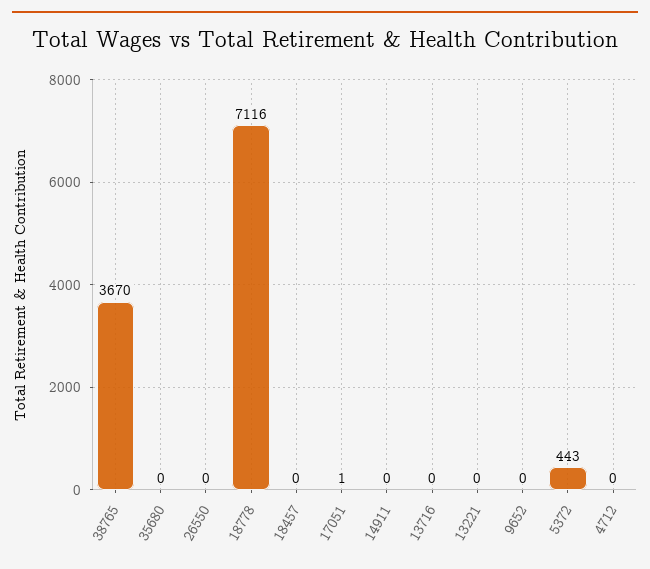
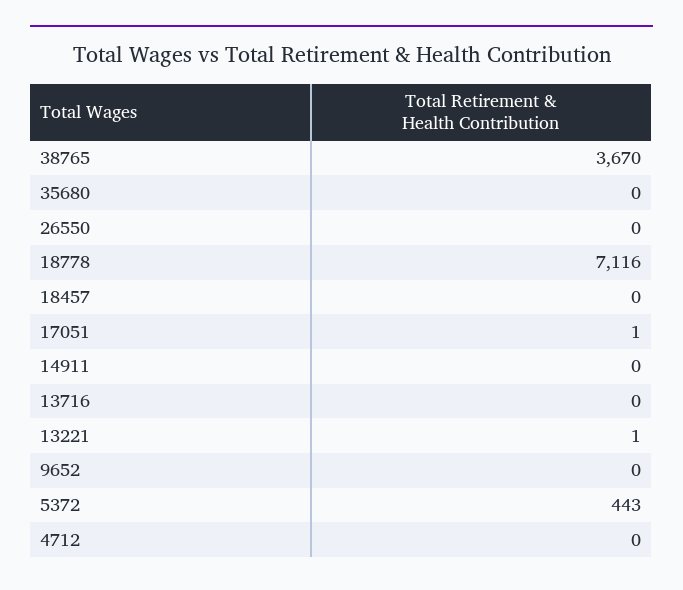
13221: 0 -> 1

